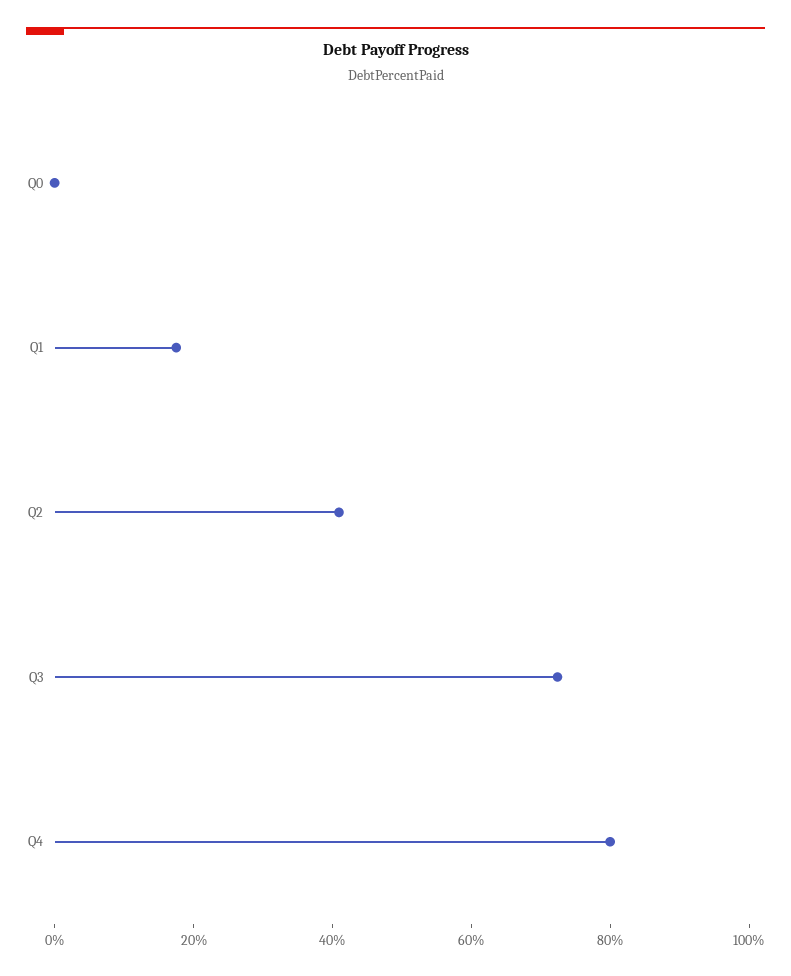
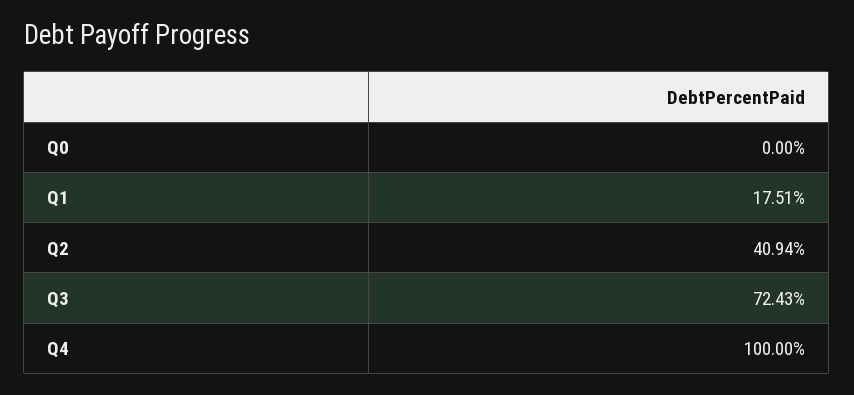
Q4: 80 -> 100

